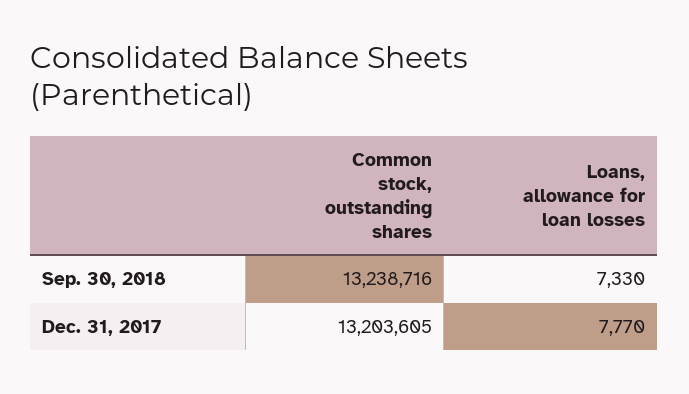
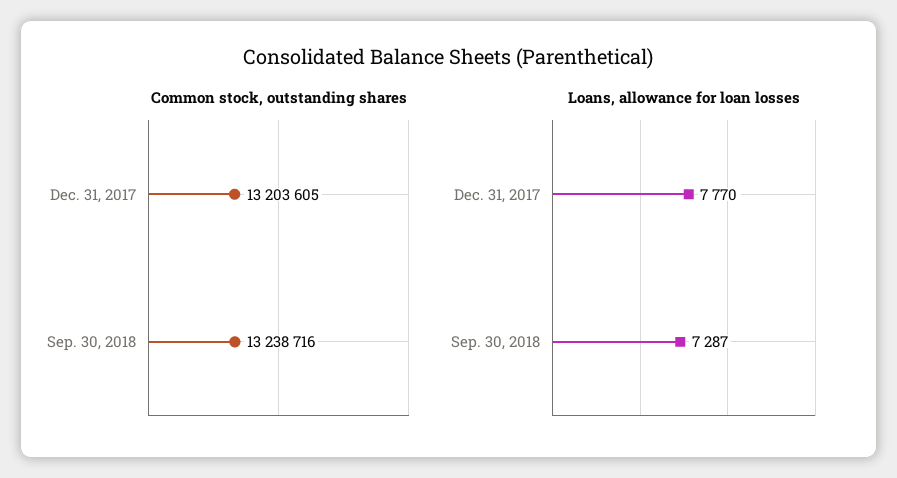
Loans, allowance for loan losses, Sep. 30, 2018: 7330 -> 7287

